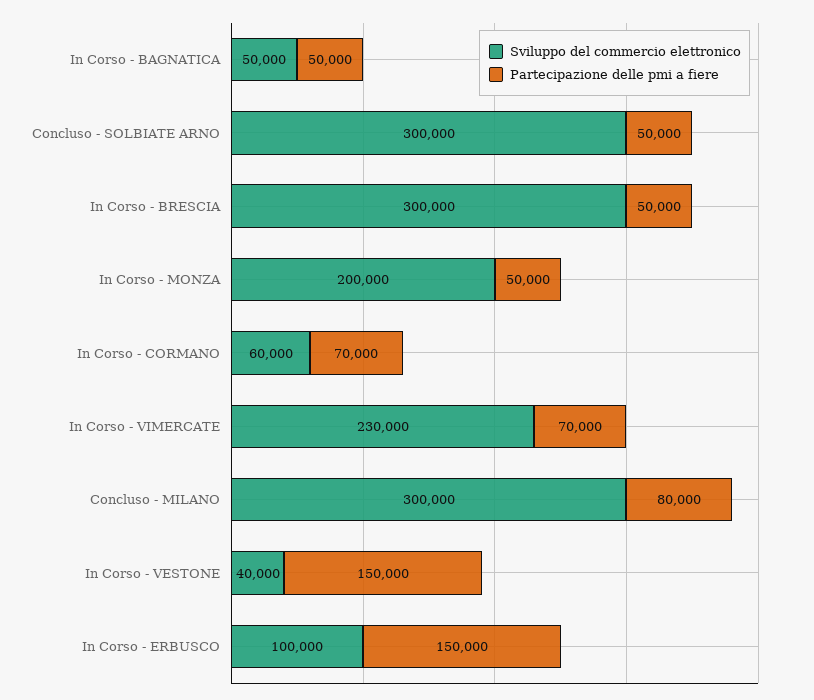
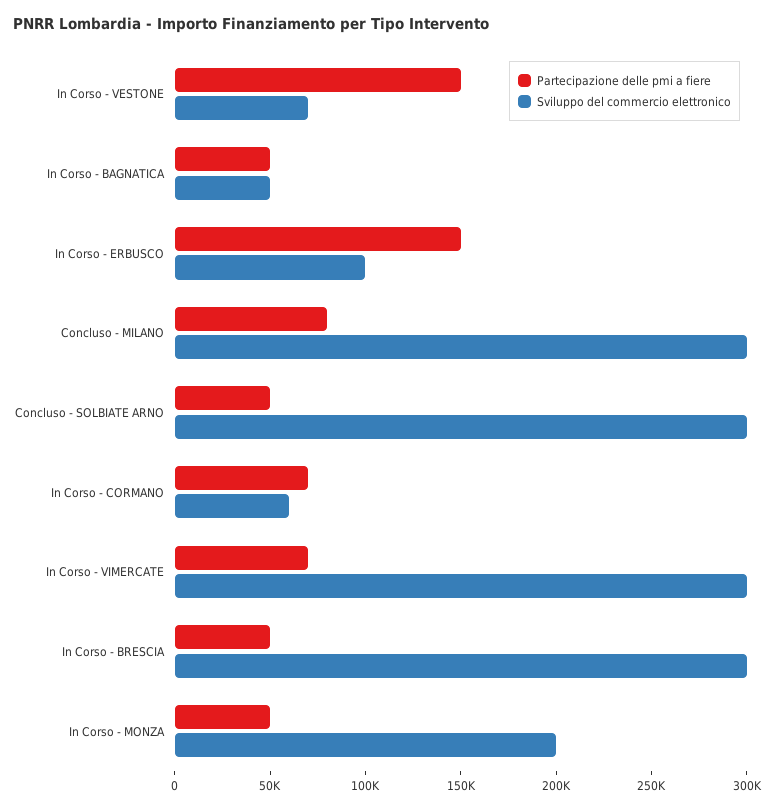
Sviluppo del commercio elettronico, In Corso - VIMERCATE: 230000 -> 300000
Sviluppo del commercio elettronico, In Corso - VESTONE: 40000 -> 70000

